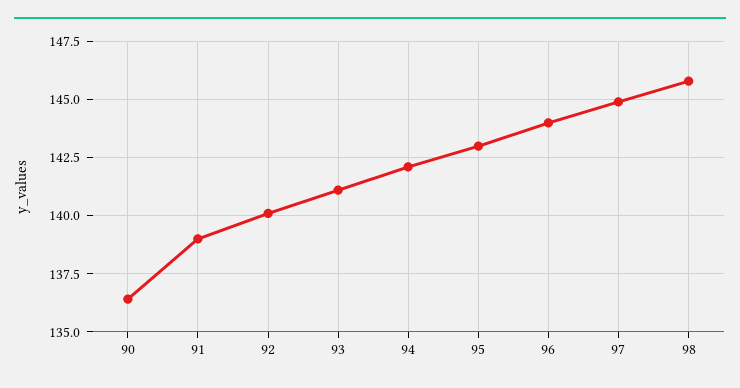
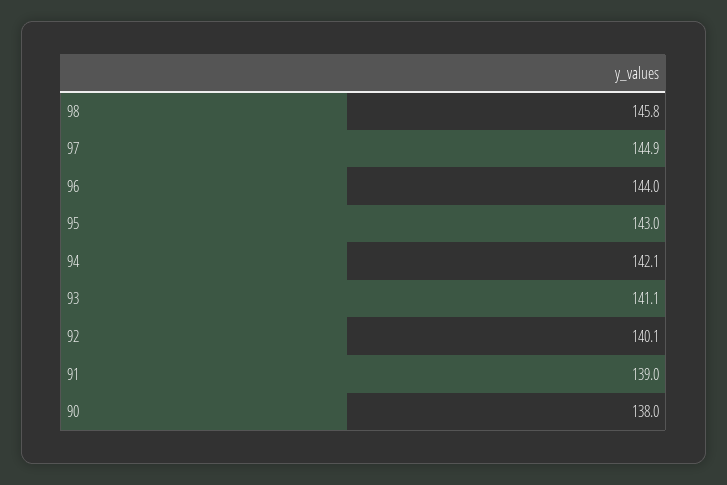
90: 136.5 -> 138

